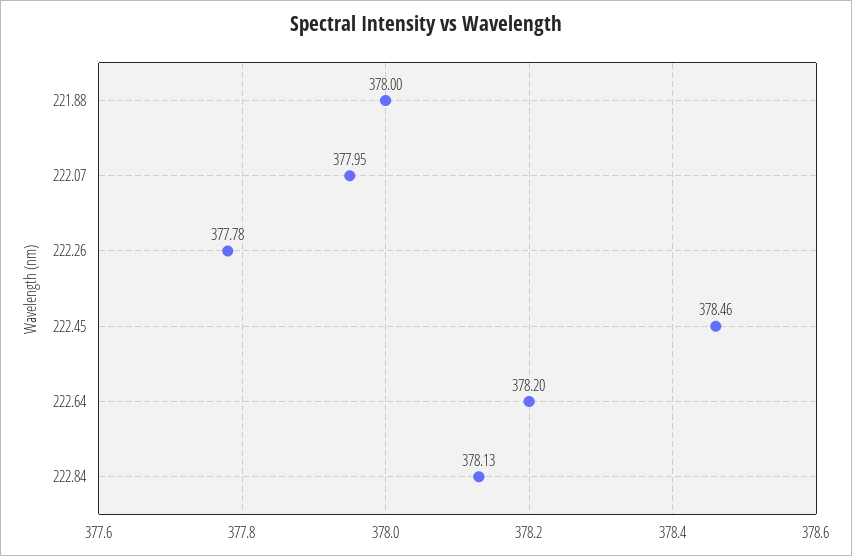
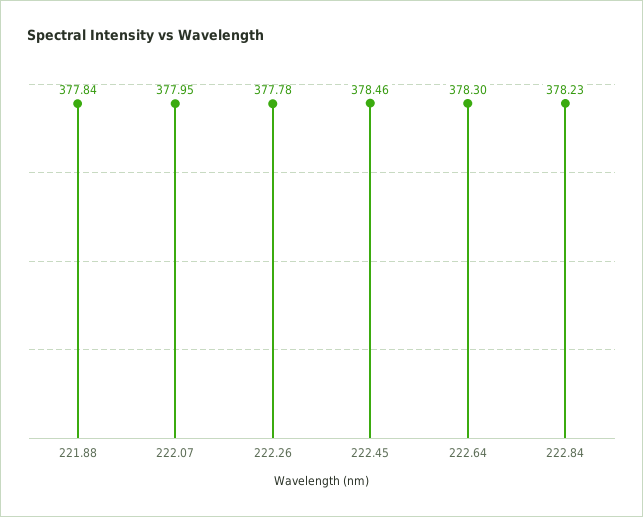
221.88: 378 -> 377.84
222.64: 378.2 -> 378.3
222.84: 378.13 -> 378.23

